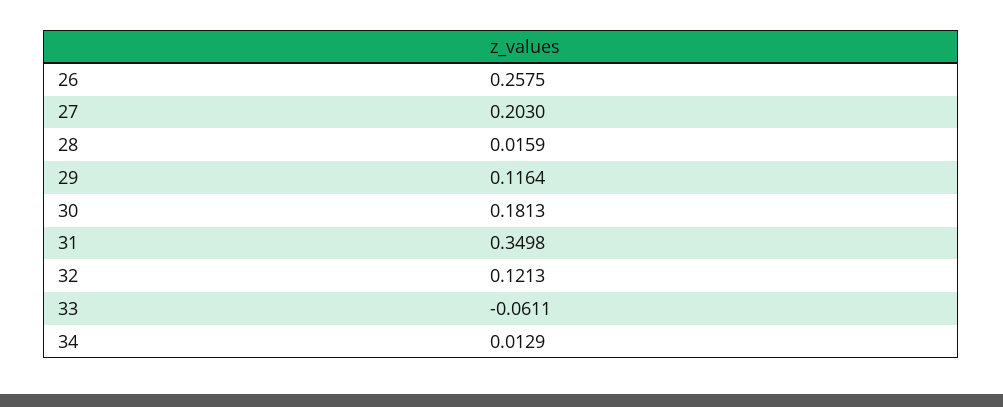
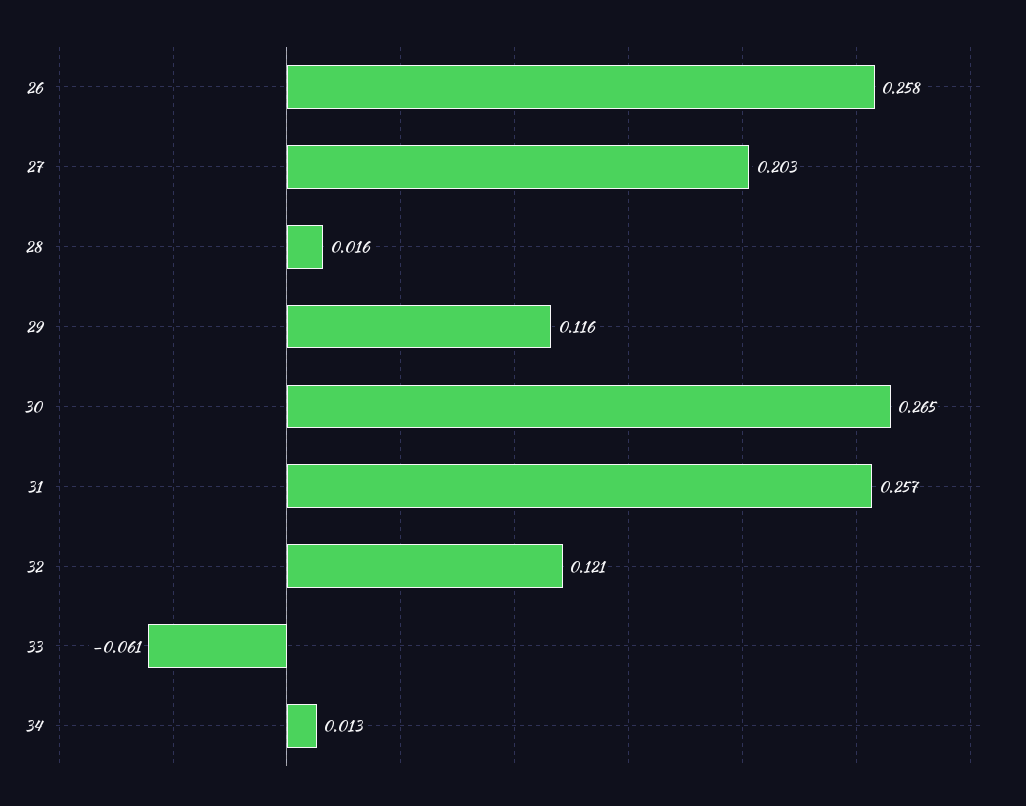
30: 0.1813 -> 0.265
31: 0.3498 -> 0.257

